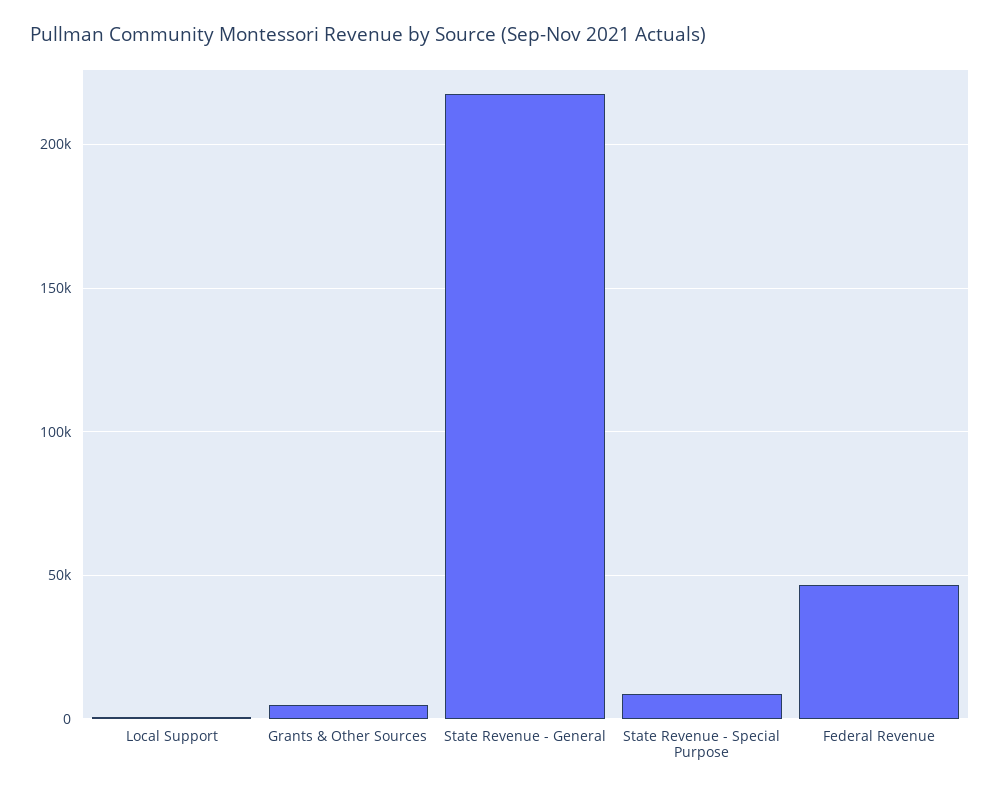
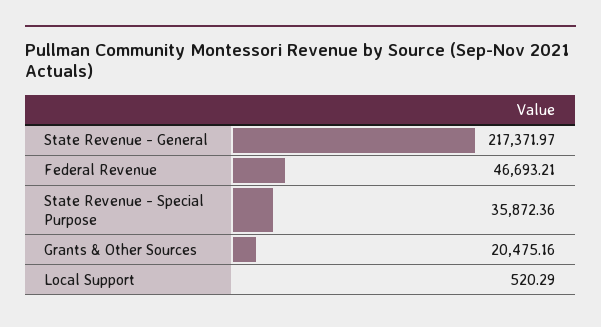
Grants & Other Sources: 5000 -> 20475.16
State Revenue - Special Purpose: 10000 -> 35872.36

